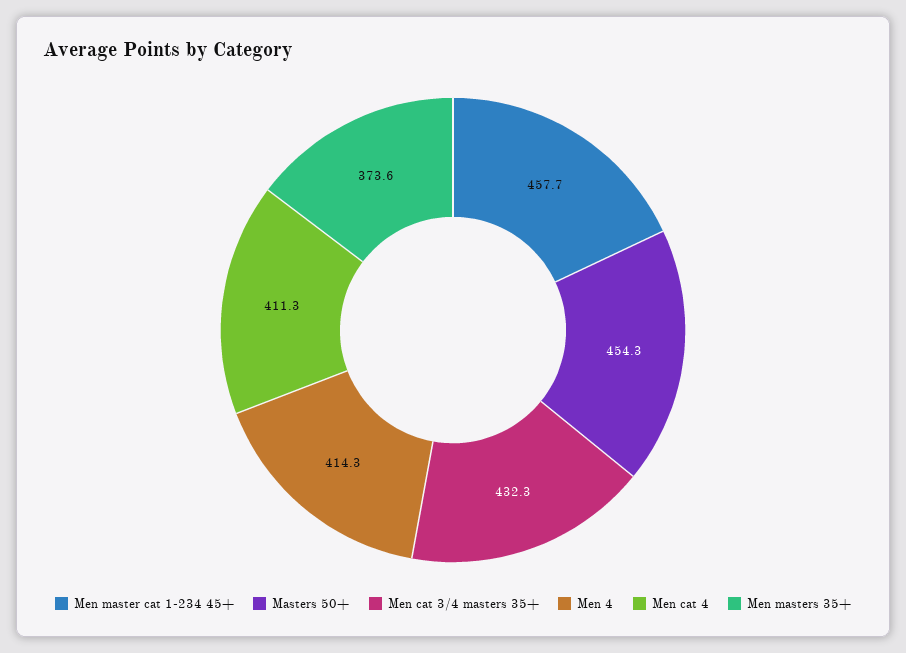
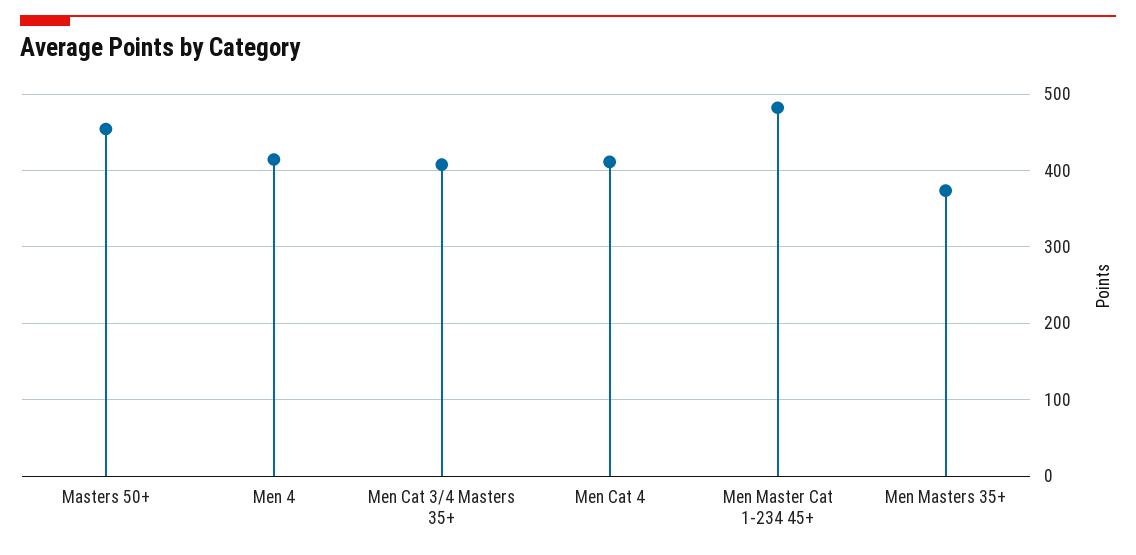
Men master cat 1-234 45+: 457.7 -> 480
Men cat 3/4 masters 35+: 432.3 -> 410

